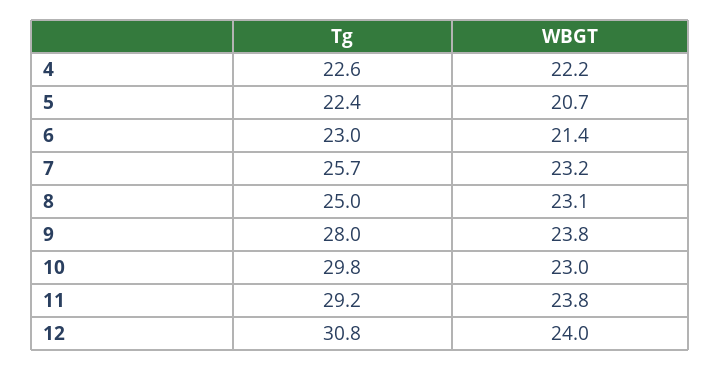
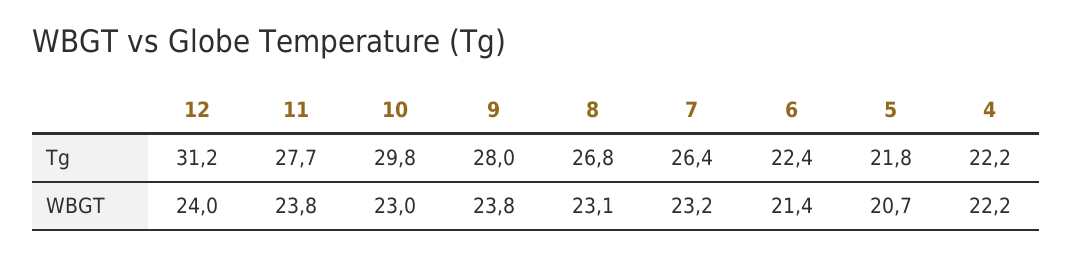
Tg, 4: 22.6 -> 22.2
Tg, 5: 22.4 -> 21.8
Tg, 6: 23 -> 22.4
Tg, 7: 25.7 -> 26.4
Tg, 8: 25 -> 26.8
Tg, 11: 29.2 -> 27.7
Tg, 12: 30.8 -> 31.2

